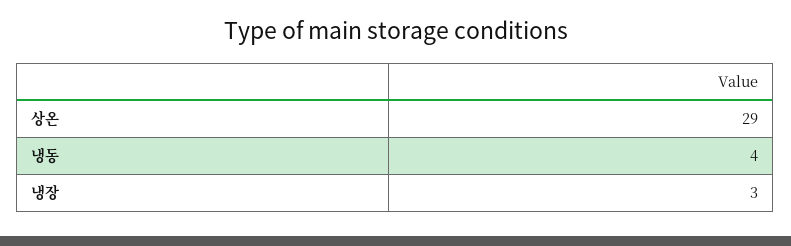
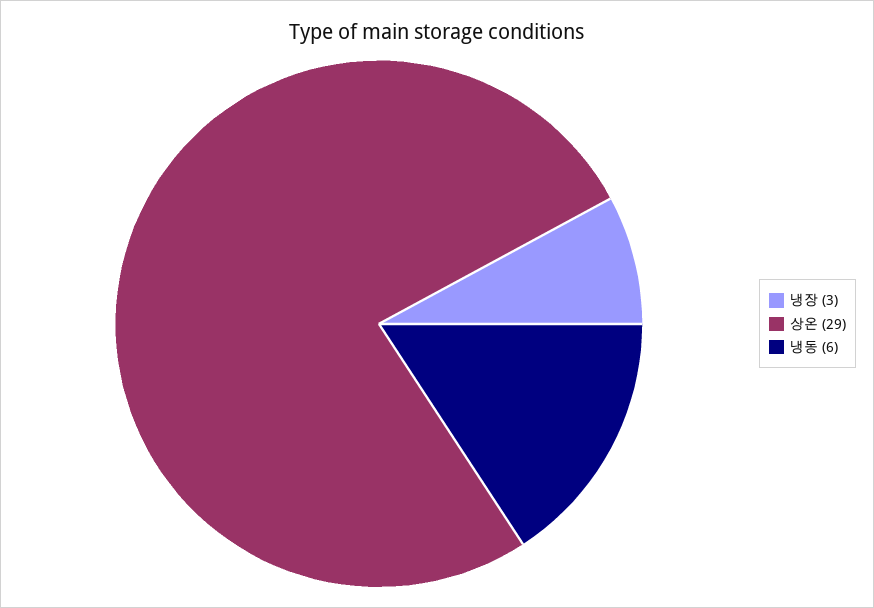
냉동: 4 -> 6

